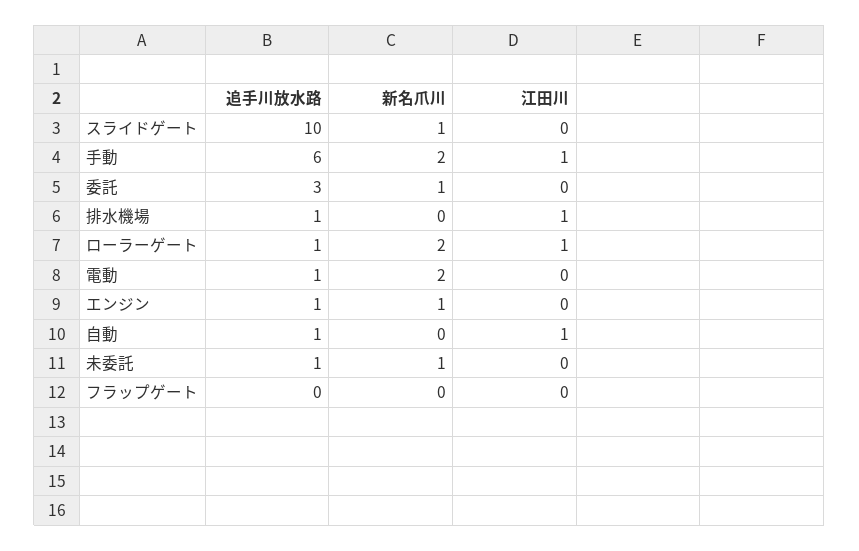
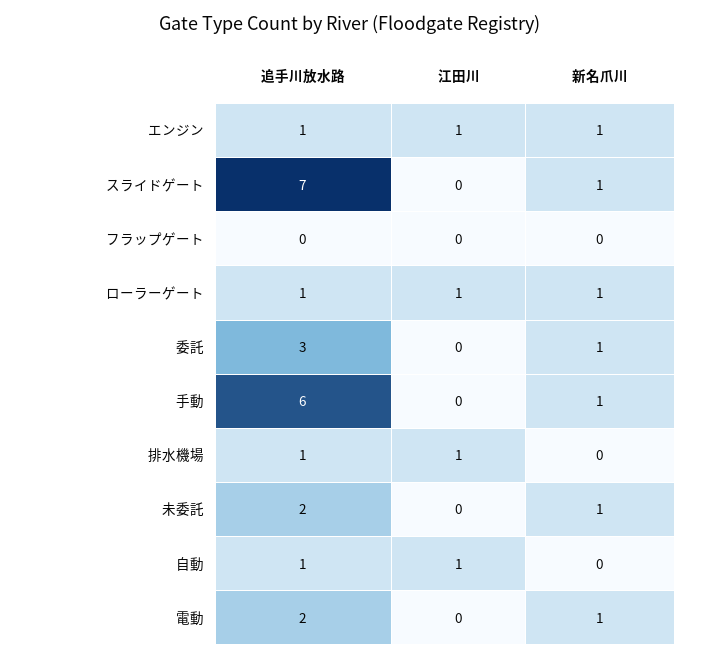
追手川放水路, スライドゲート: 10 -> 7
新名爪川, 手動: 2 -> 1
江田川, 手動: 1 -> 0
新名爪川, ローラーゲート: 2 -> 1
追手川放水路, 電動: 1 -> 2
新名爪川, 電動: 2 -> 1
江田川, エンジン: 0 -> 1
追手川放水路, 未委託: 1 -> 2

